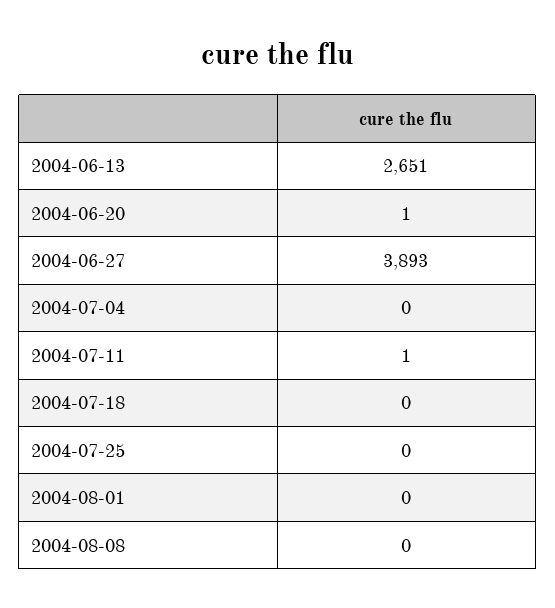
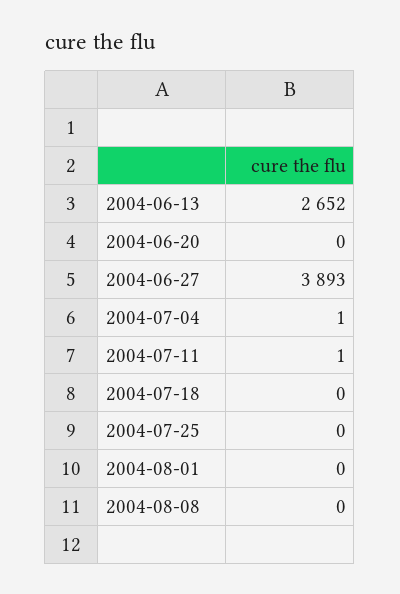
2004-06-13: 2651 -> 2652
2004-06-20: 1 -> 0
2004-07-04: 0 -> 1

